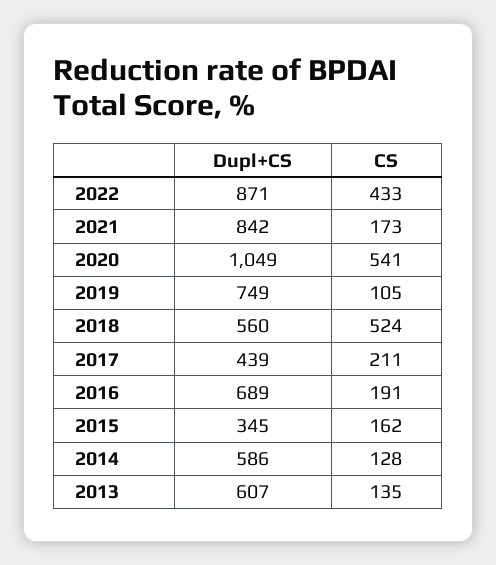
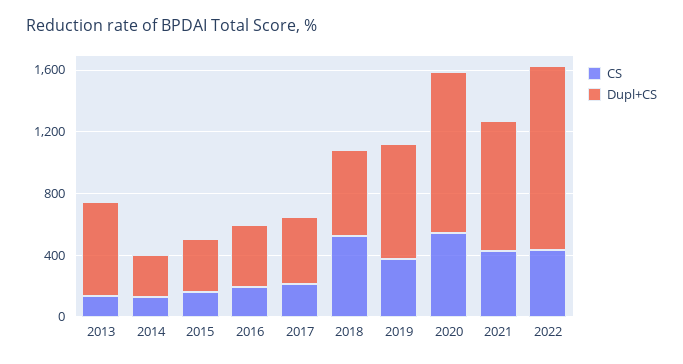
Dupl+CS, 2022: 871 -> 1200
CS, 2021: 173 -> 400
CS, 2019: 105 -> 400
Dupl+CS, 2016: 689 -> 400
Dupl+CS, 2014: 586 -> 300

